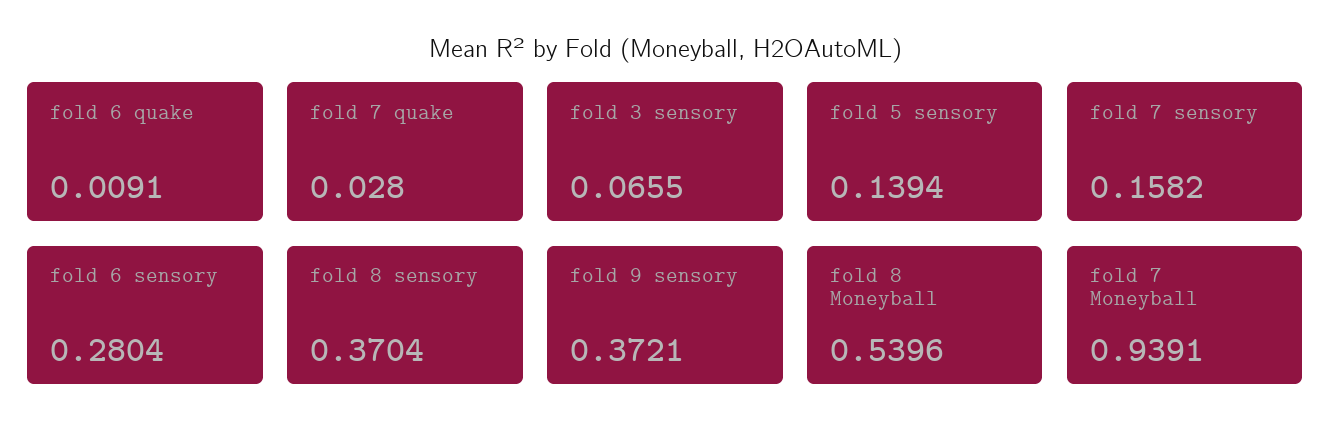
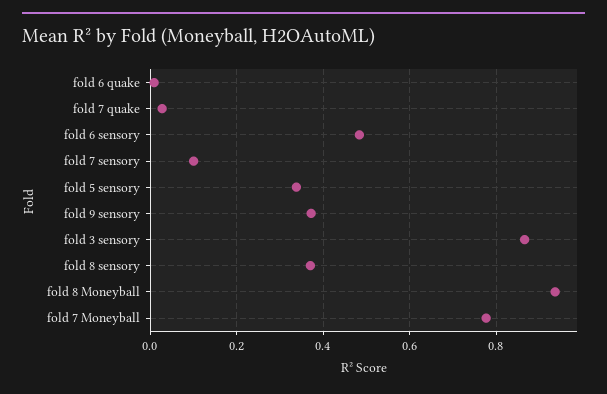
fold 3 sensory: 0.0655 -> 0.86
fold 5 sensory: 0.1394 -> 0.34
fold 7 sensory: 0.1582 -> 0.1
fold 6 sensory: 0.2804 -> 0.48
fold 8 Moneyball: 0.5396 -> 0.94
fold 7 Moneyball: 0.9391 -> 0.78

